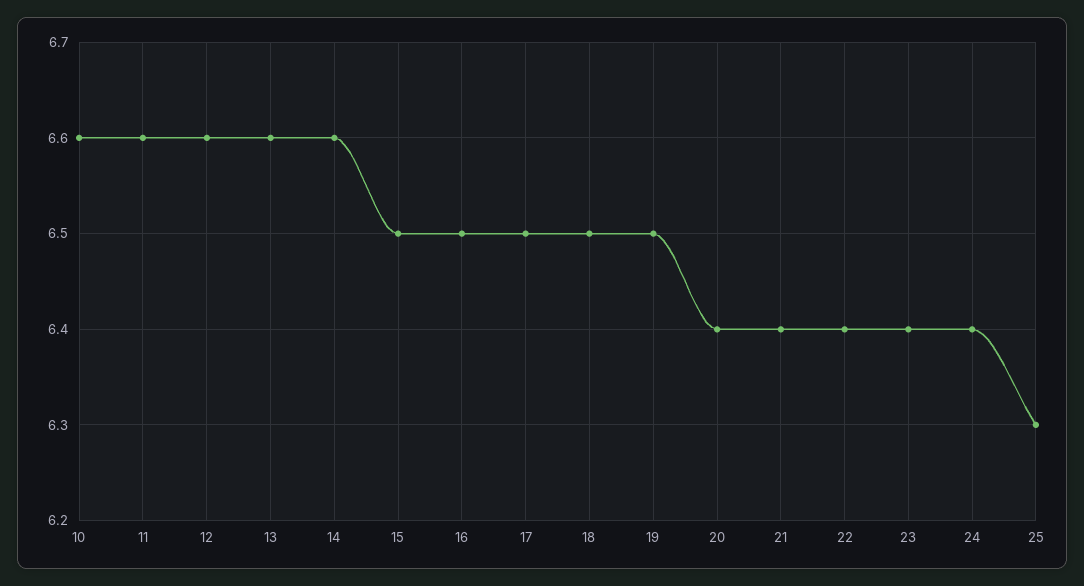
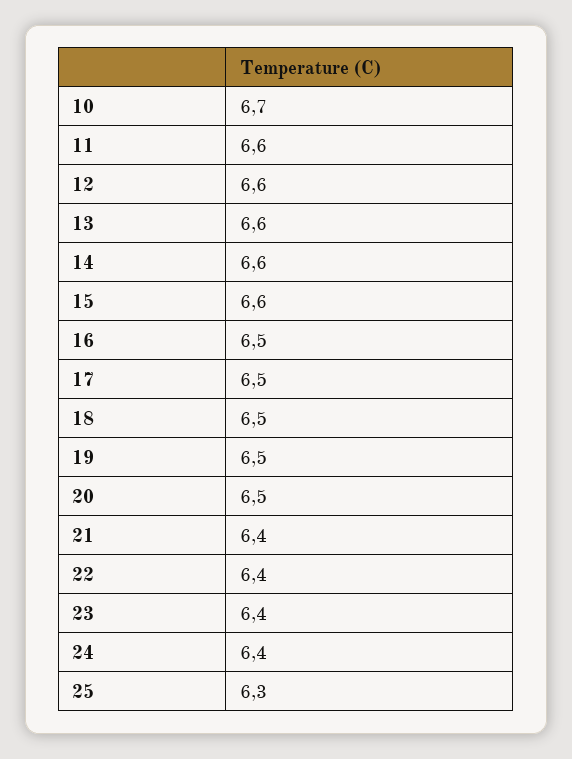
10: 6.6 -> 6.7
15: 6.5 -> 6.6
20: 6.4 -> 6.5

